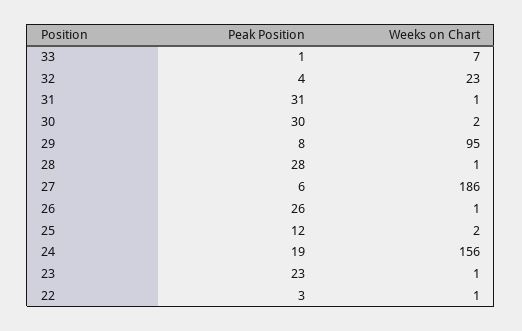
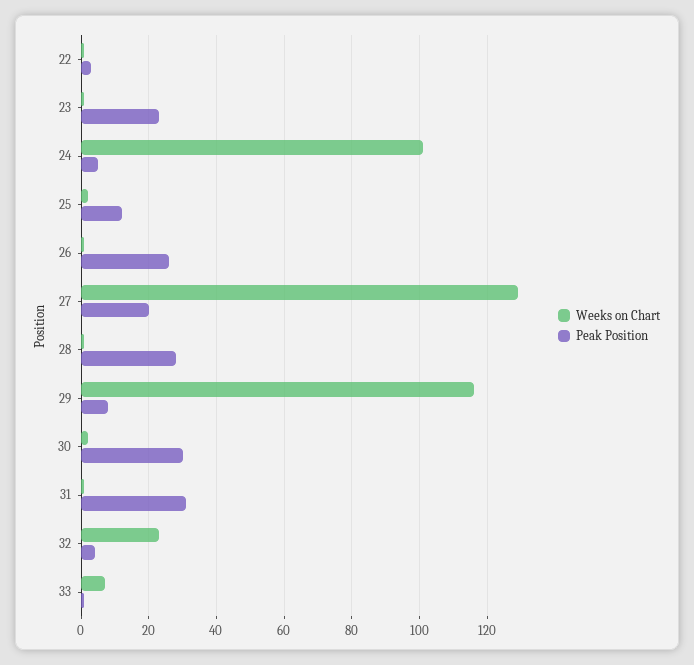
Weeks on Chart, 29: 95 -> 115
Peak Position, 27: 6 -> 20
Weeks on Chart, 27: 186 -> 130
Peak Position, 24: 19 -> 5
Weeks on Chart, 24: 156 -> 100

